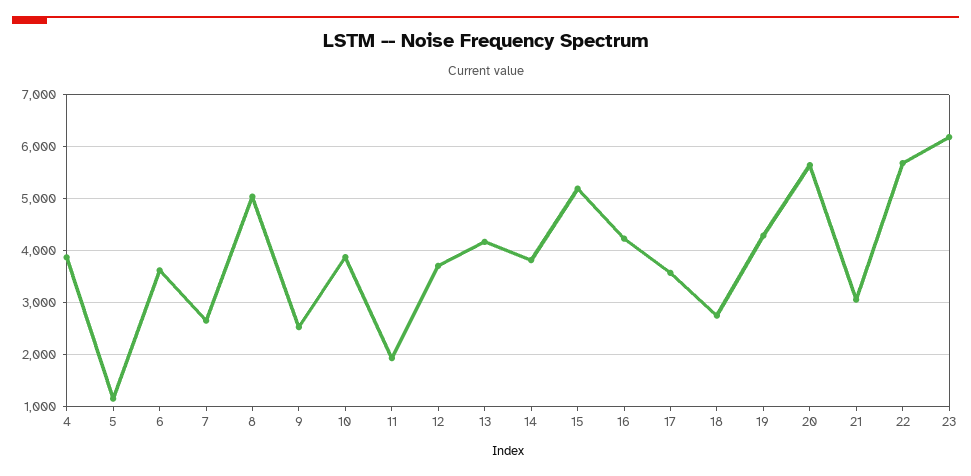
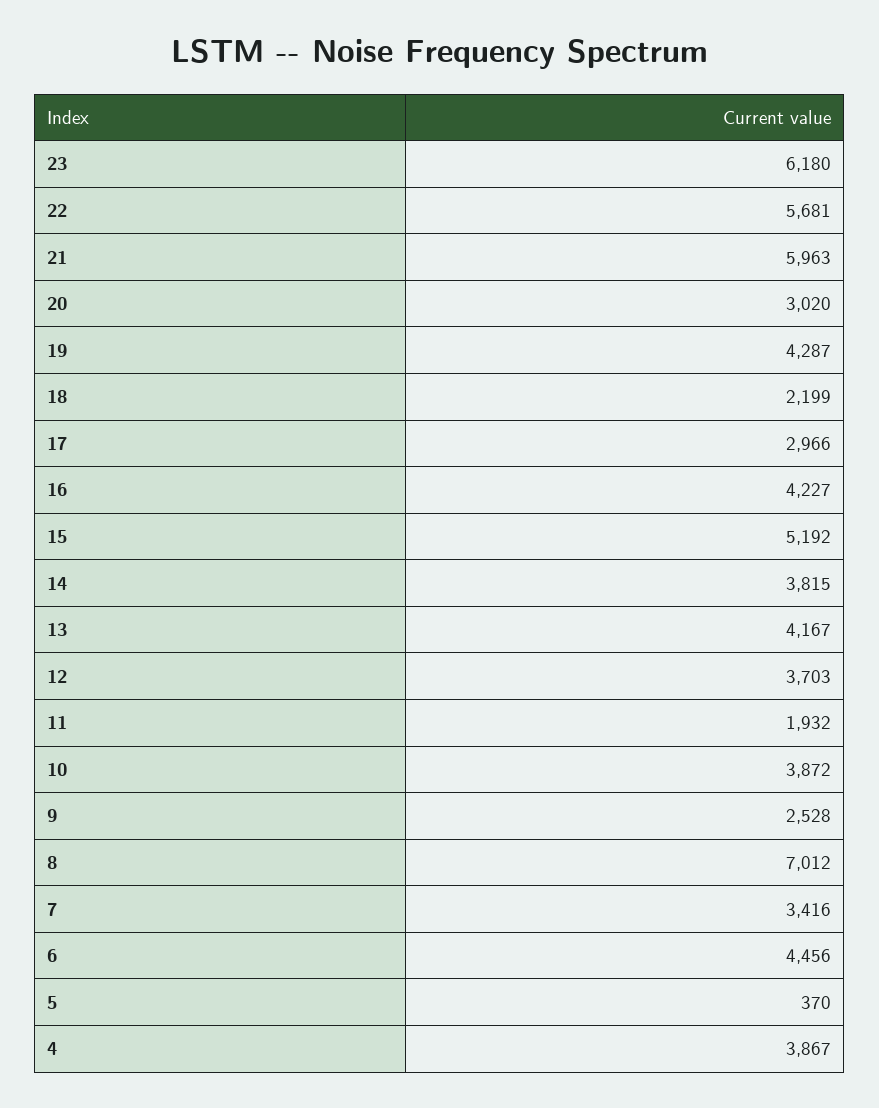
5: 1200 -> 370
6: 3600 -> 4456
7: 2600 -> 3416
8: 5000 -> 7012
17: 3600 -> 2966
18: 2800 -> 2199
20: 5600 -> 3020
21: 3000 -> 5963

